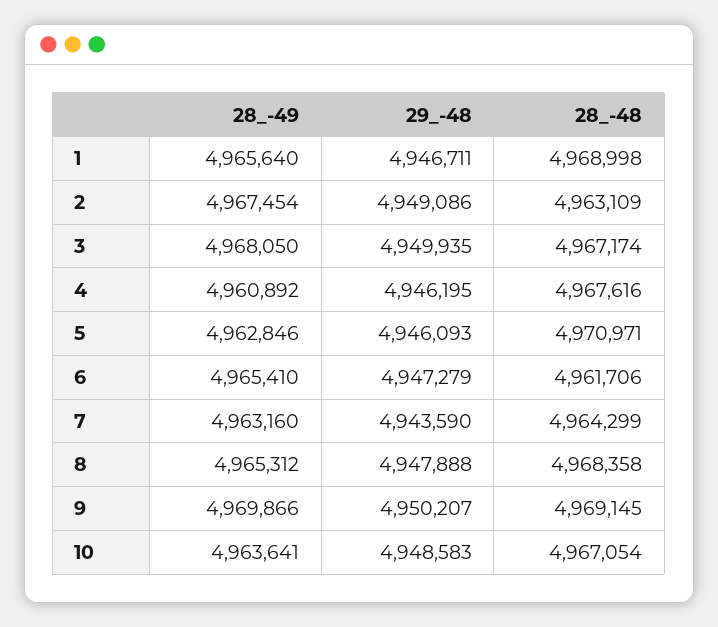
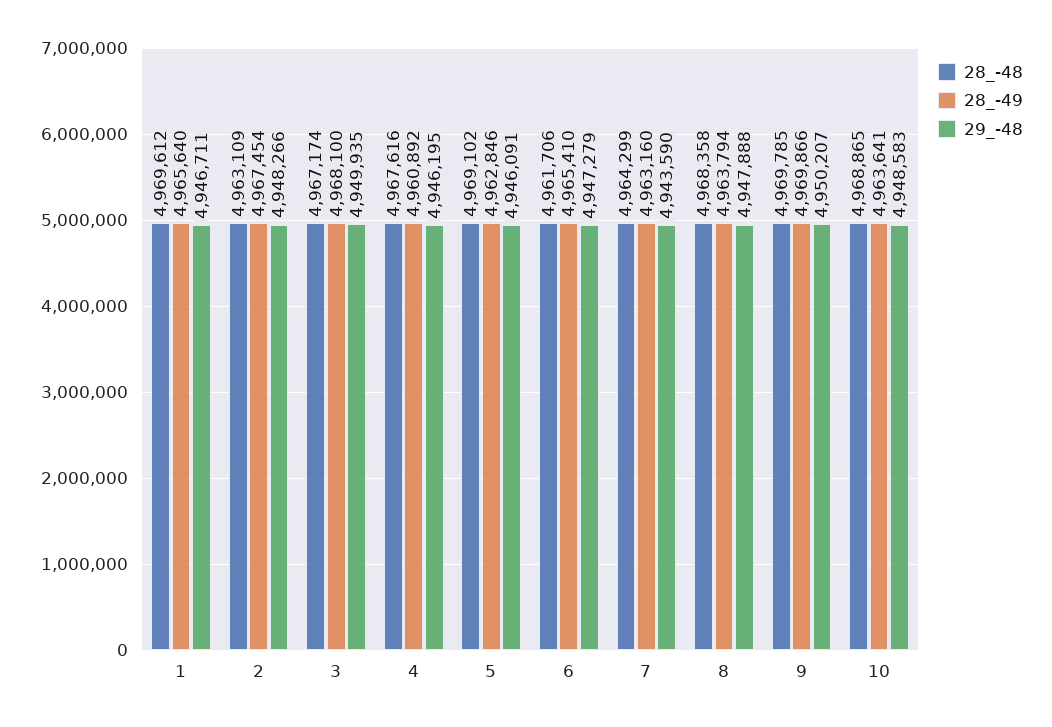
28_-48, 1: 4968998 -> 4969612
29_-48, 2: 4949086 -> 4948266
28_-49, 3: 4968050 -> 4968100
29_-48, 5: 4946093 -> 4946091
28_-48, 5: 4970971 -> 4969102
28_-49, 8: 4965312 -> 4963794
28_-48, 9: 4969145 -> 4969785
28_-48, 10: 4967054 -> 4968865

